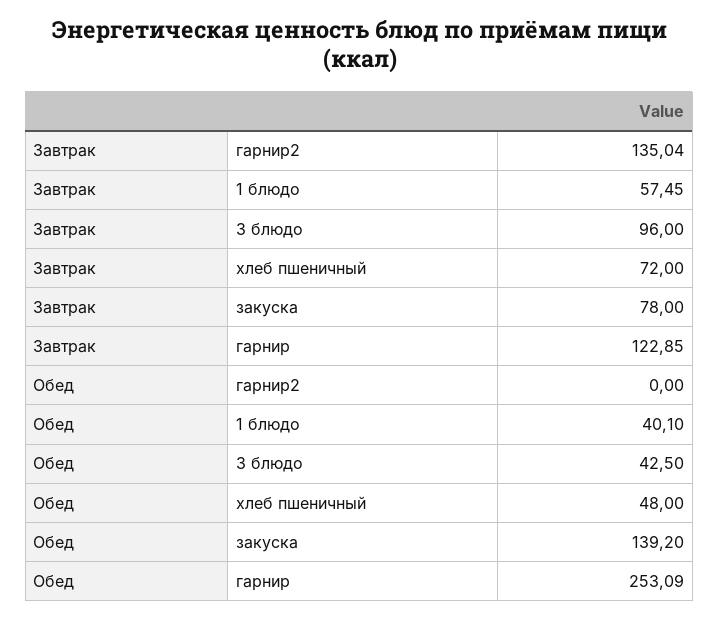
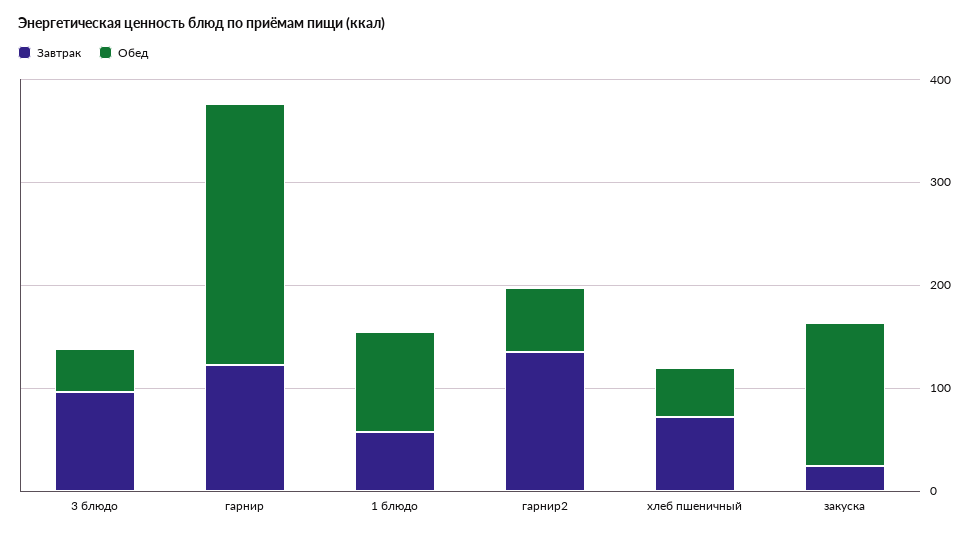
Завтрак, закуска: 78 -> 20
Обед, гарнир2: 0 -> 60
Обед, 1 блюдо: 40.1 -> 100

